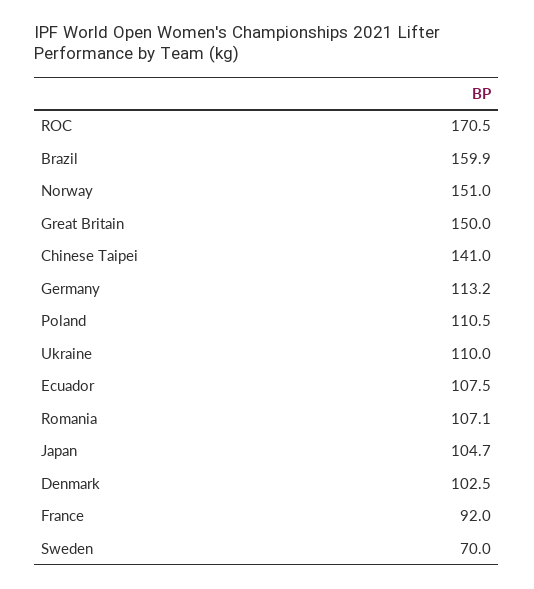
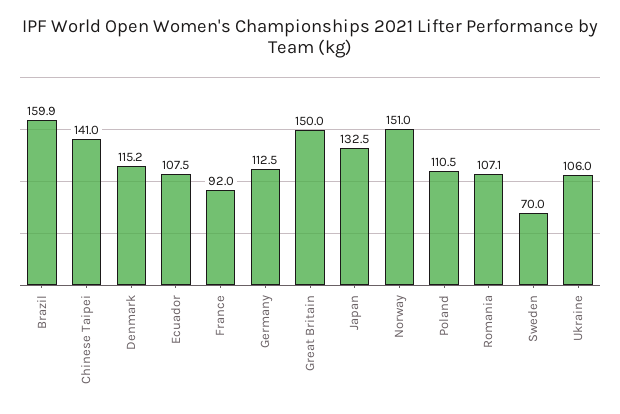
ROC: 170.5 -> none
Germany: 113.2 -> 112.5
Ukraine: 110 -> 106
Japan: 104.7 -> 132.5
Denmark: 102.5 -> 115.2

